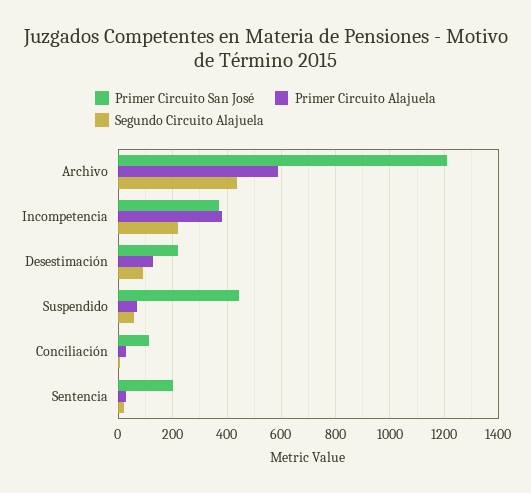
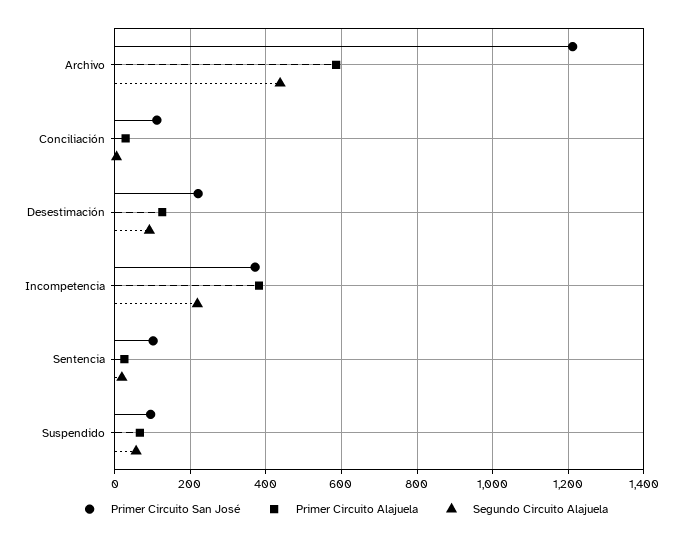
Primer Circuito San José, Suspendido: 450 -> 100
Primer Circuito San José, Sentencia: 200 -> 100

